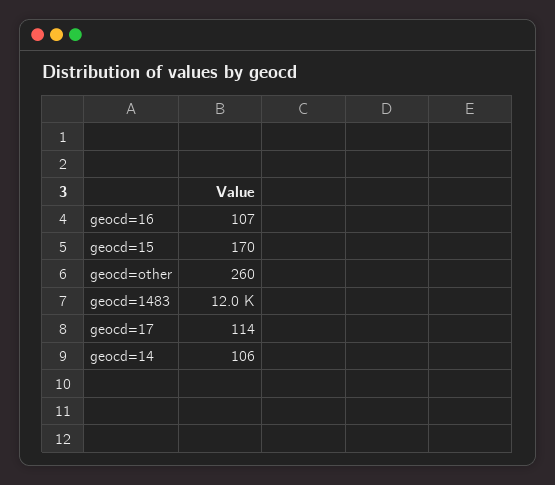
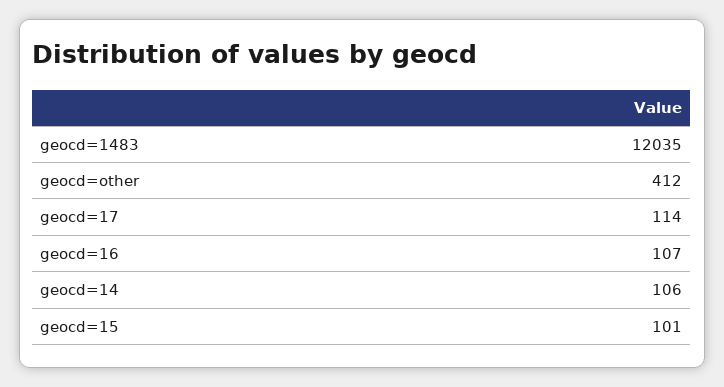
geocd=15: 170 -> 101
geocd=other: 260 -> 412

